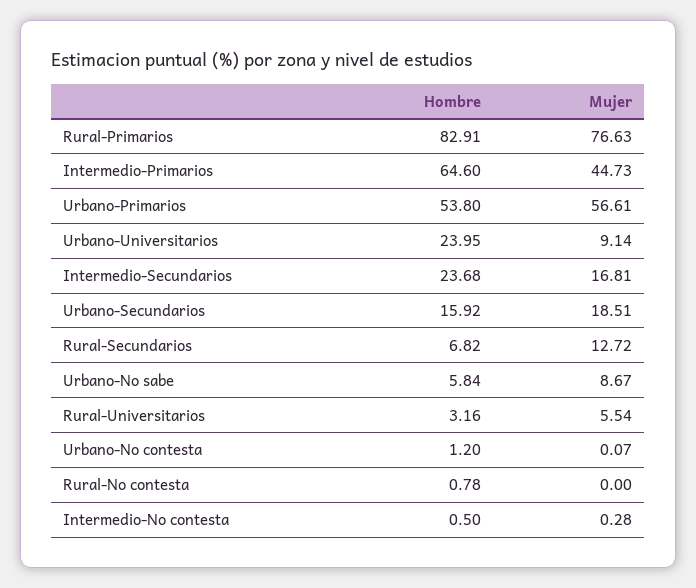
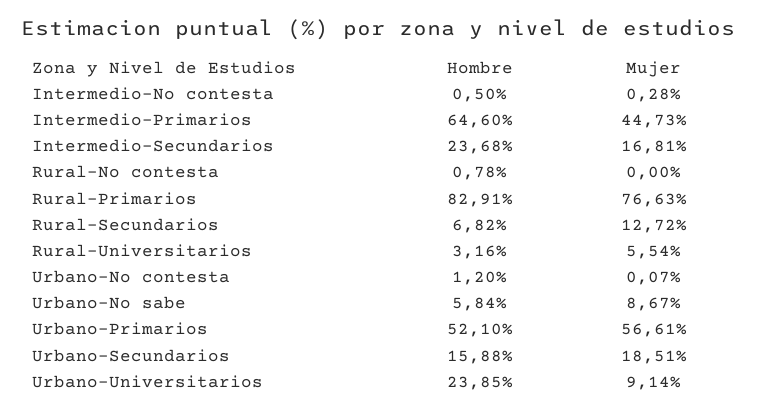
Hombre, Urbano-Primarios: 53.8 -> 52.1
Hombre, Urbano-Universitarios: 23.95 -> 23.85
Hombre, Urbano-Secundarios: 15.92 -> 15.88

